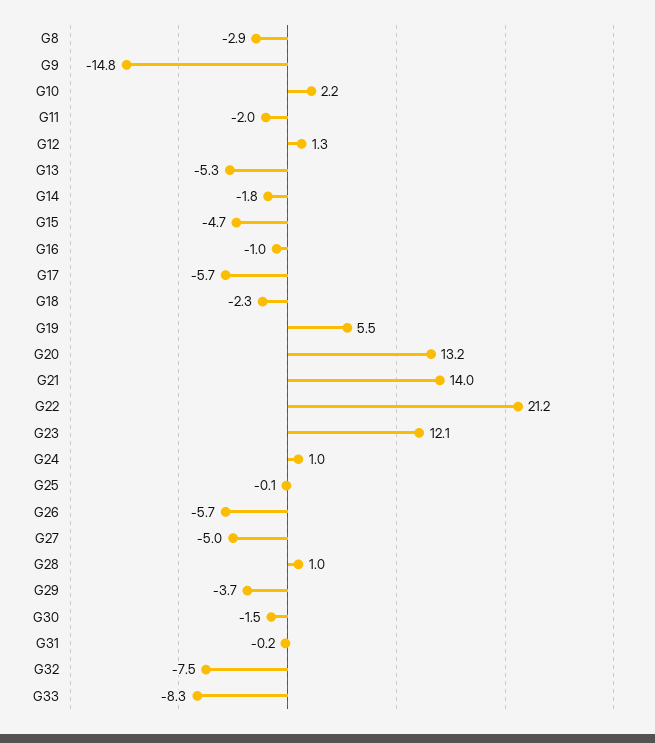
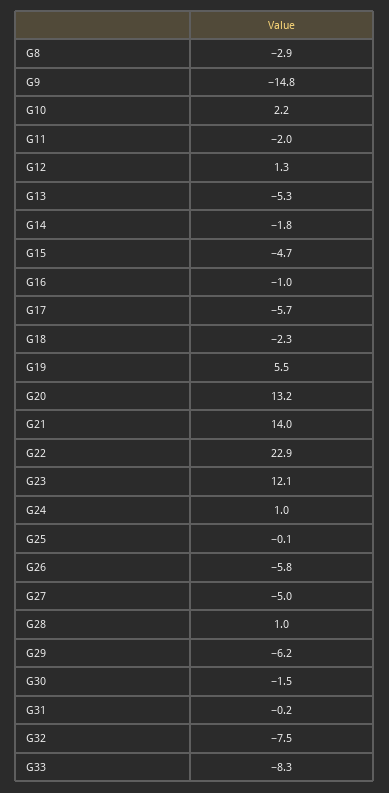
G22: 21.2 -> 22.9
G26: -5.7 -> -5.8
G29: -3.7 -> -6.2

